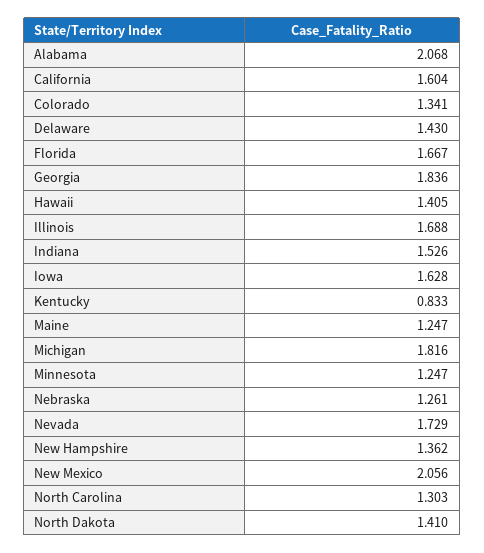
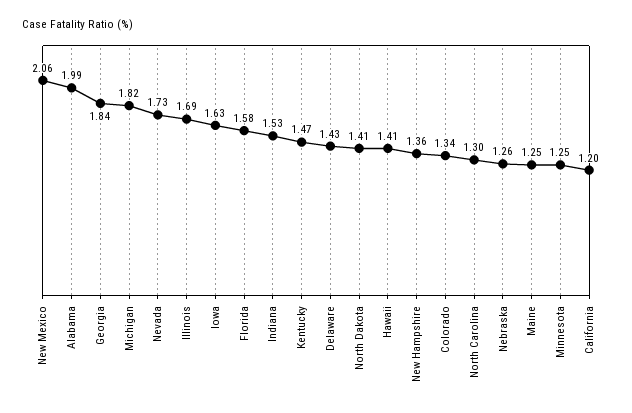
Alabama: 2.068 -> 1.99
California: 1.604 -> 1.2
Florida: 1.667 -> 1.58
Kentucky: 0.833 -> 1.47

